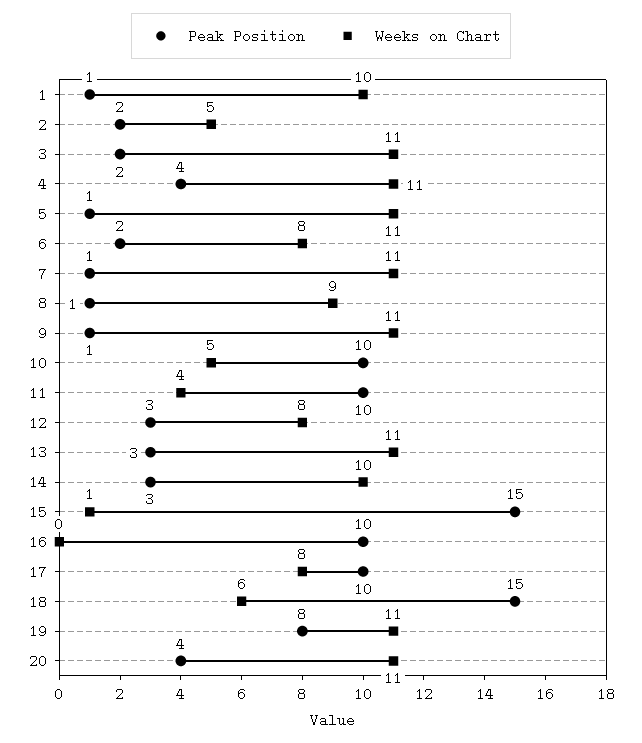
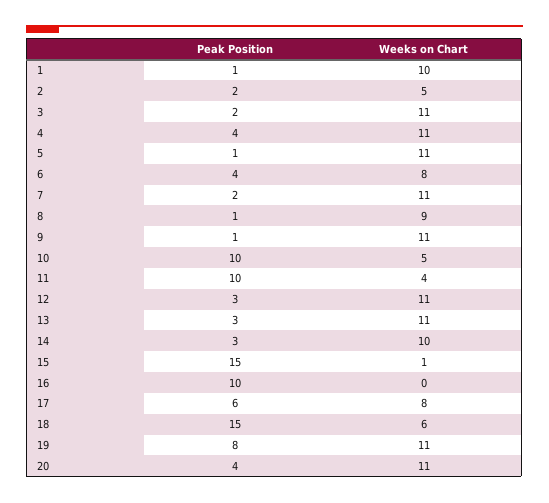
Peak Position, 6: 2 -> 4
Peak Position, 7: 1 -> 2
Weeks on Chart, 12: 8 -> 11
Peak Position, 17: 10 -> 6

